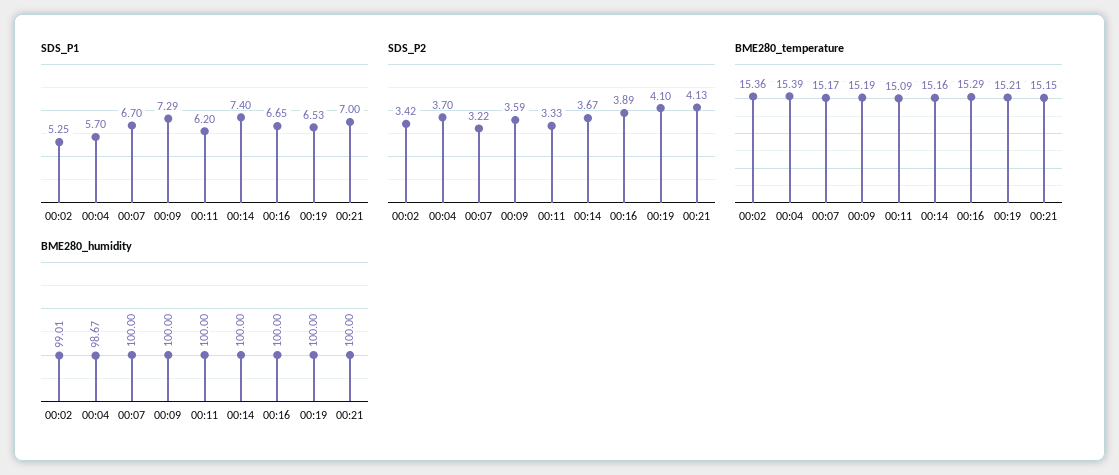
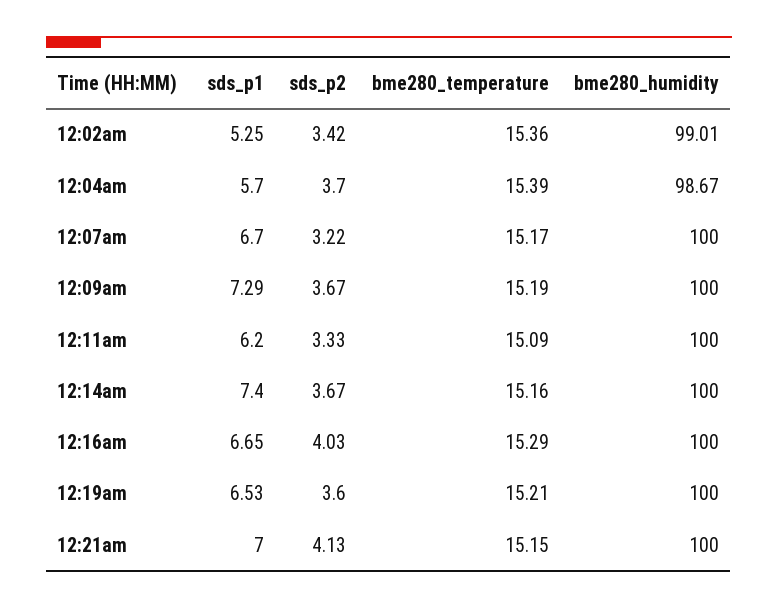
SDS_P2, 00:09: 3.59 -> 3.67
SDS_P2, 00:16: 3.89 -> 4.03
SDS_P2, 00:19: 4.1 -> 3.6

